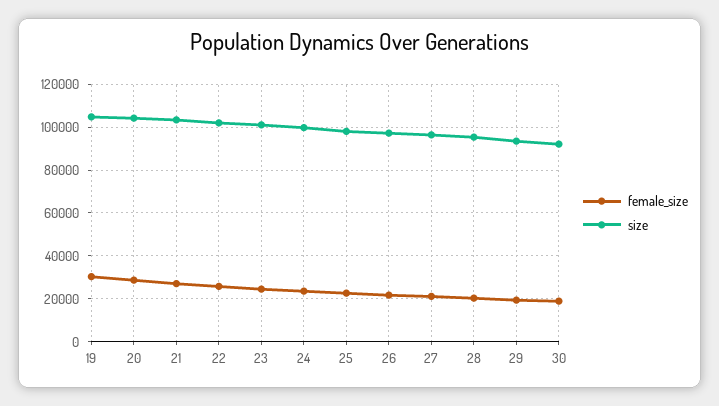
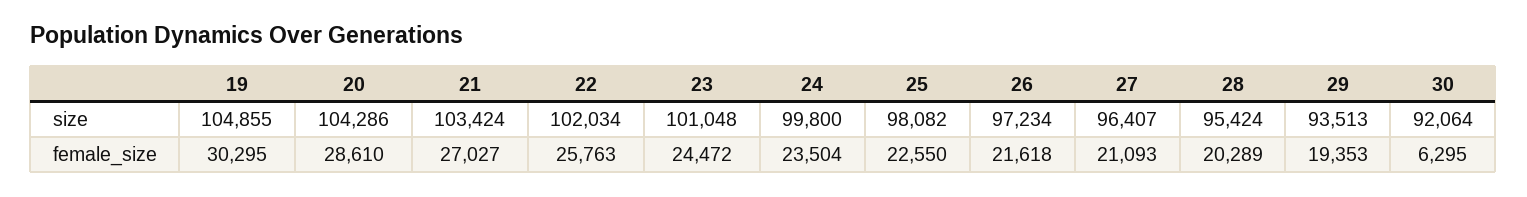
female_size, 30: 20000 -> 6295

